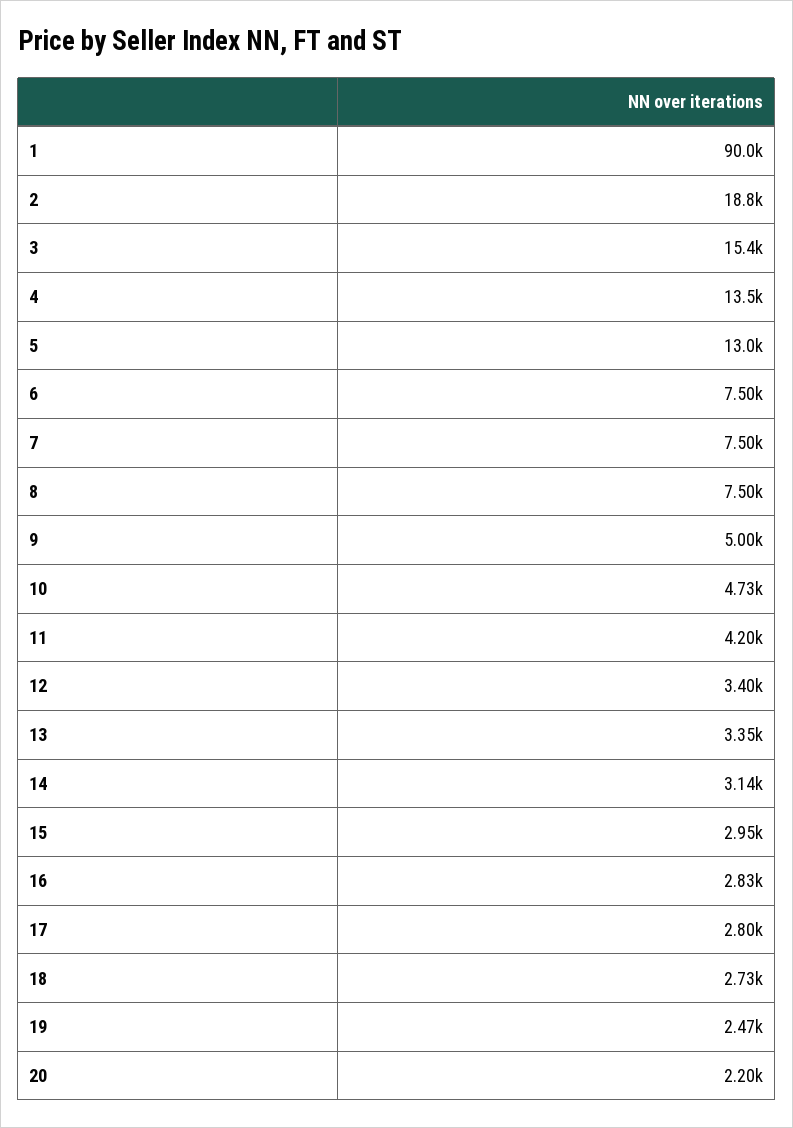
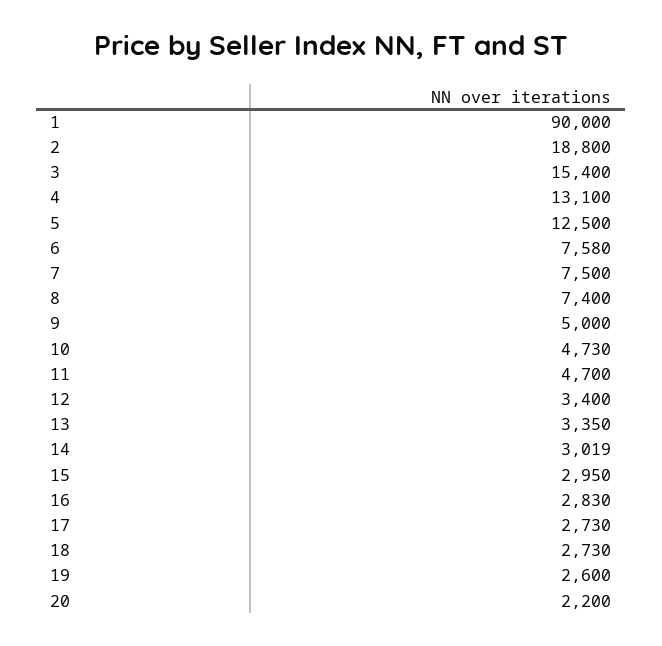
4: 13500 -> 13100
5: 13000 -> 12500
6: 7500 -> 7580
8: 7500 -> 7400
11: 4200 -> 4700
14: 3140 -> 3019
17: 2800 -> 2730
19: 2470 -> 2600

